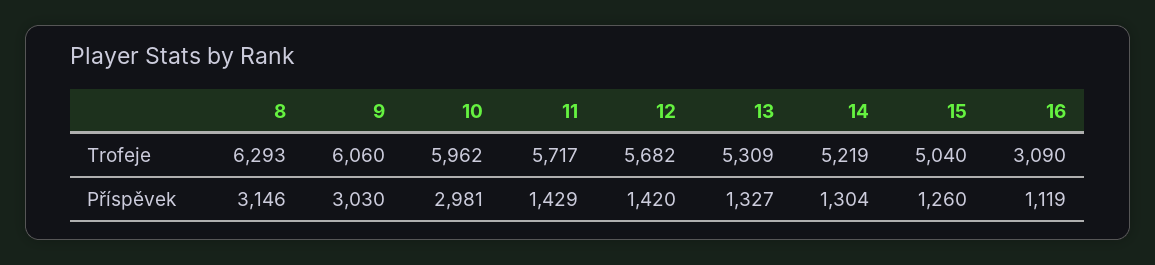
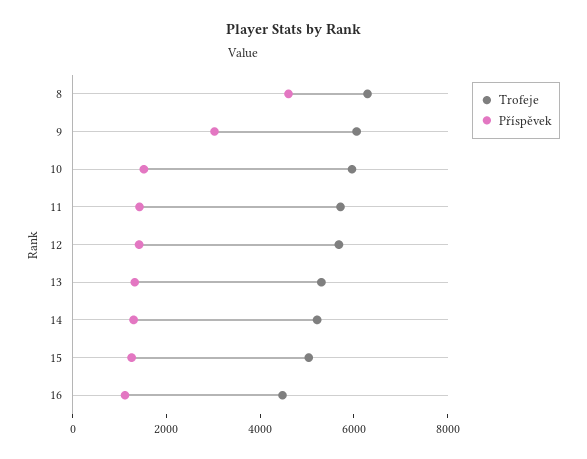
Trofeje, 16: 3090 -> 4500
Příspěvek, 8: 3146 -> 4500
Příspěvek, 10: 2981 -> 1500

